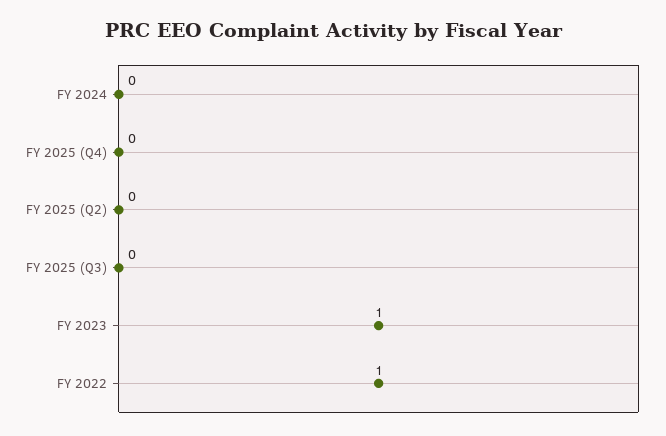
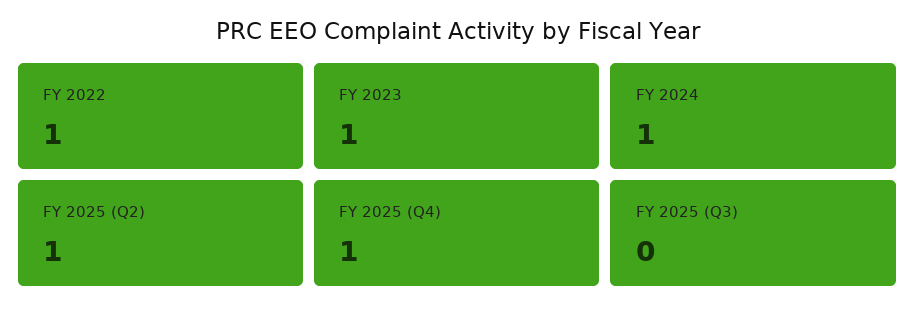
FY 2024: 0 -> 1
FY 2025 (Q4): 0 -> 1
FY 2025 (Q2): 0 -> 1

